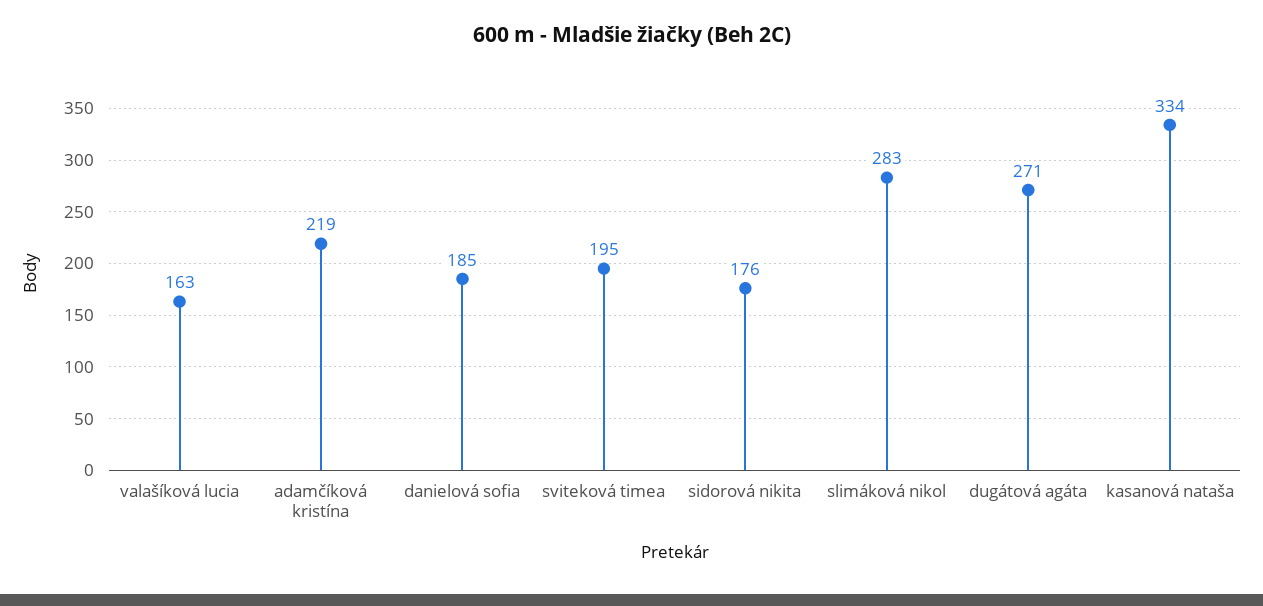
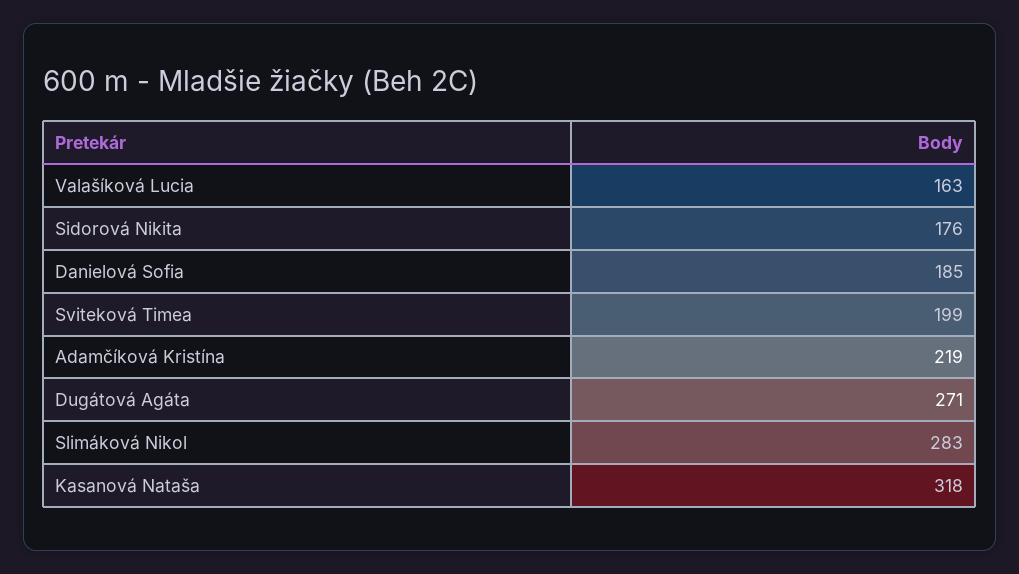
sviteková timea: 195 -> 199
kasanová nataša: 334 -> 318

